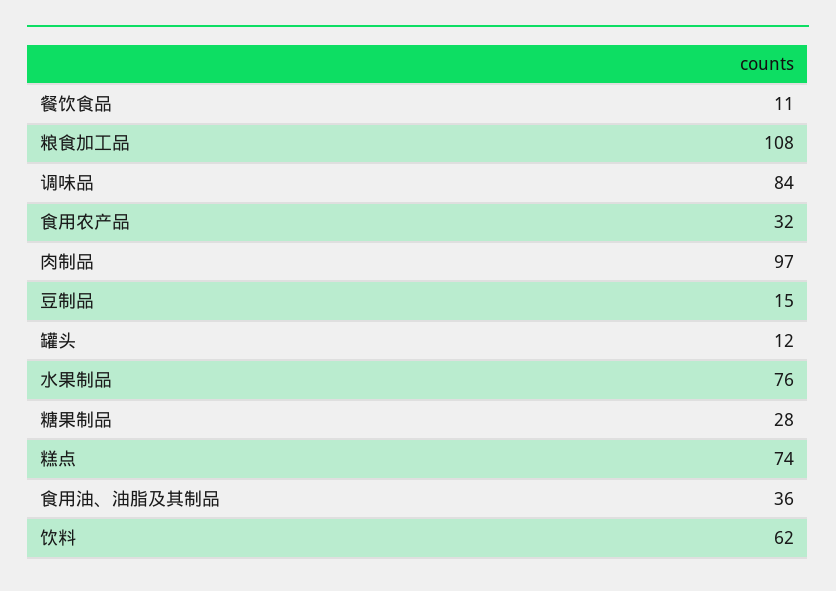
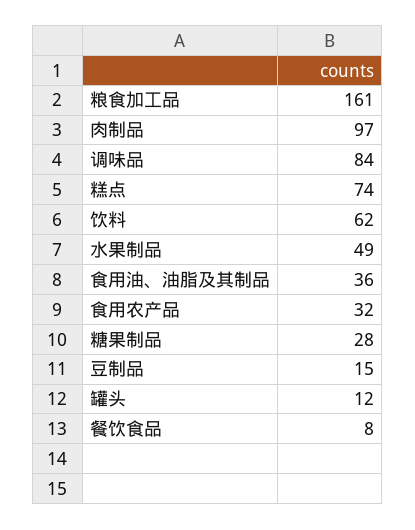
餐饮食品: 11 -> 8
粮食加工品: 108 -> 161
水果制品: 76 -> 49

